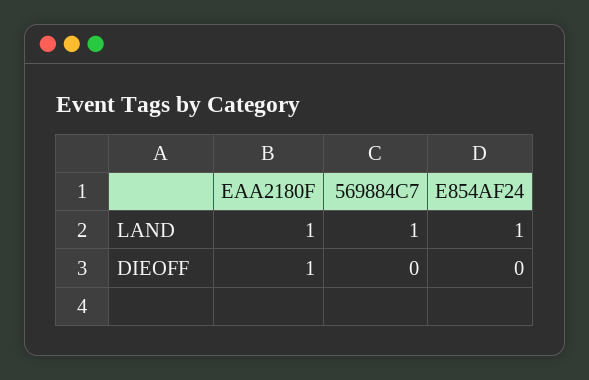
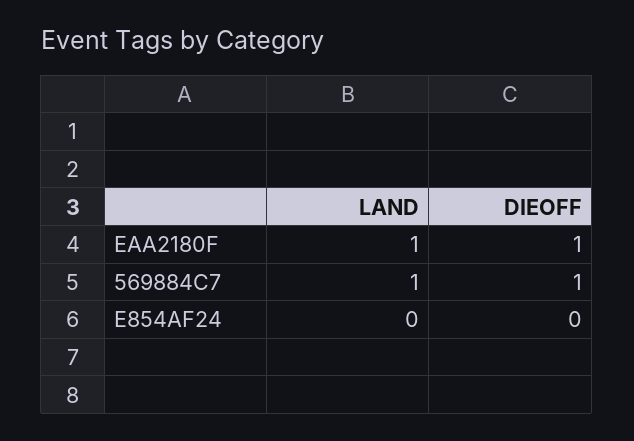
E854AF24, LAND: 1 -> 0
569884C7, DIEOFF: 0 -> 1

